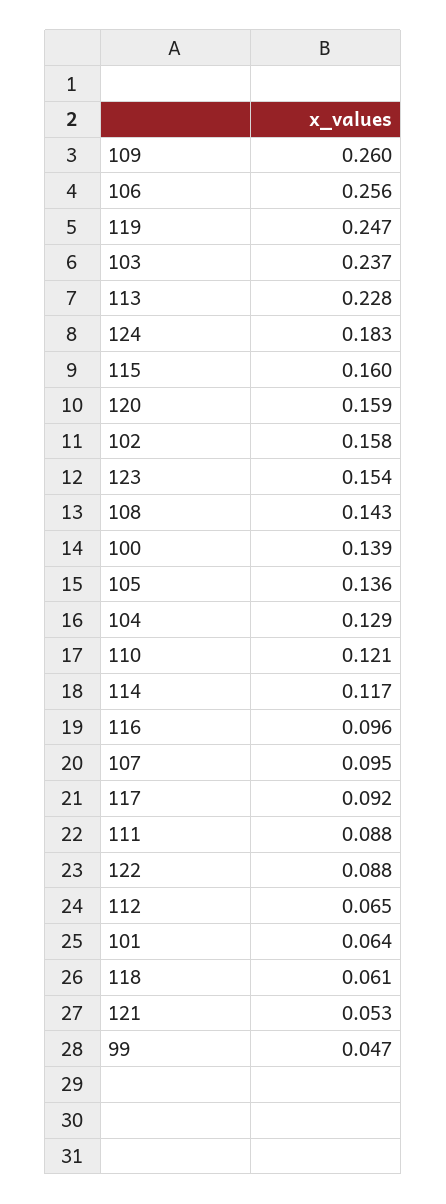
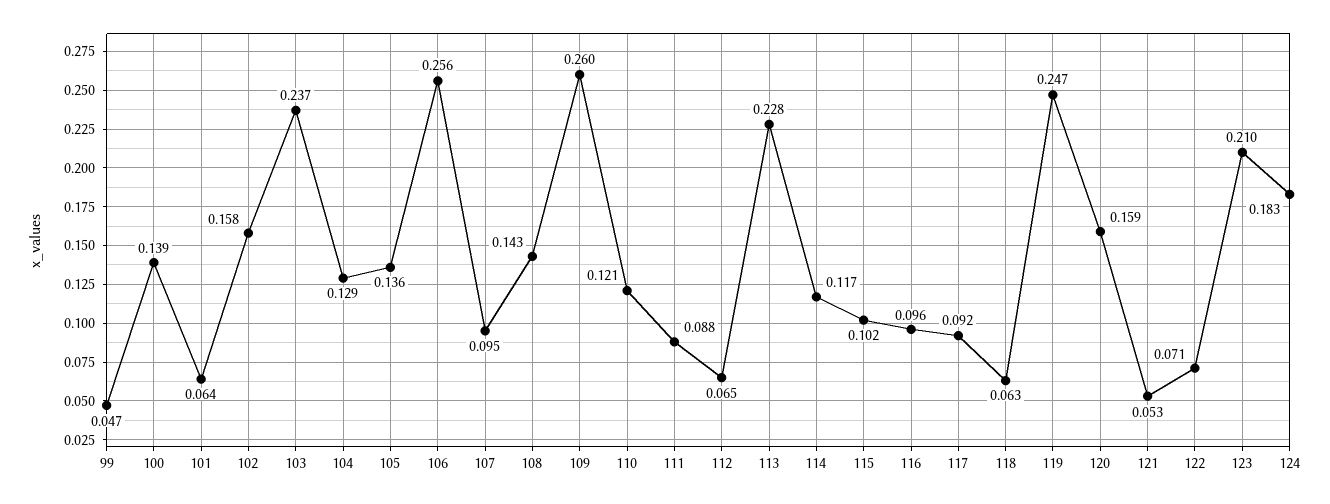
115: 0.16 -> 0.102
123: 0.154 -> 0.21
122: 0.088 -> 0.071
118: 0.061 -> 0.063

